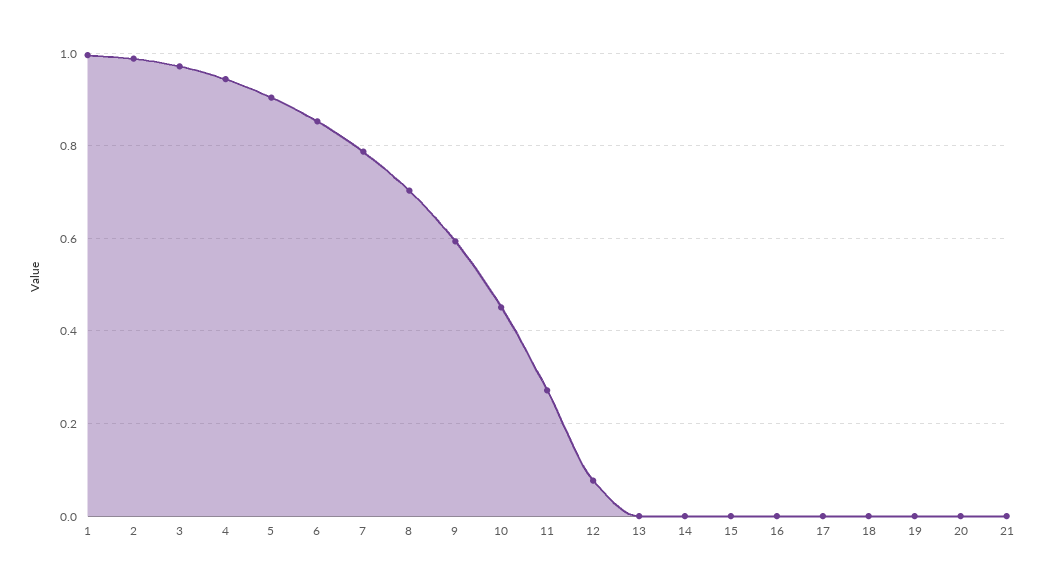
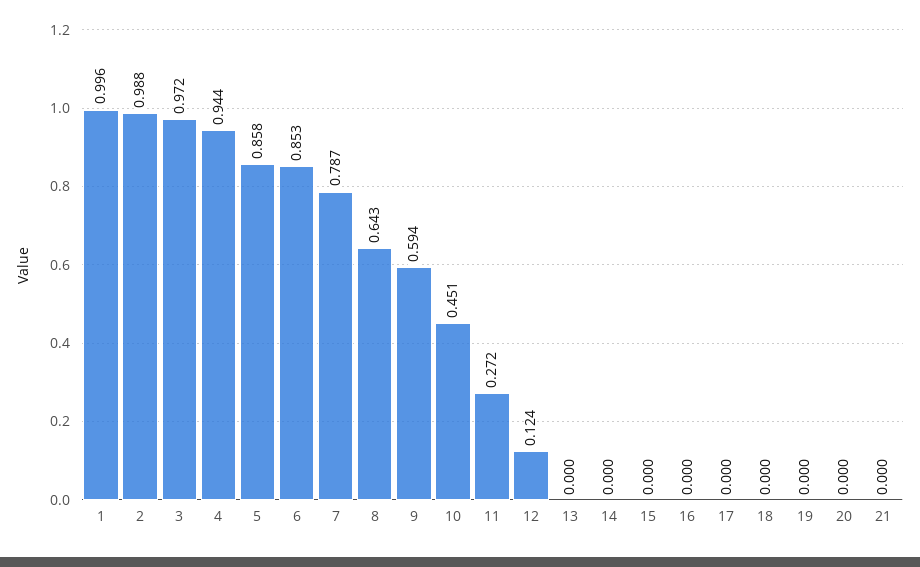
5: 0.9 -> 0.858
8: 0.7 -> 0.643
12: 0.08 -> 0.124

